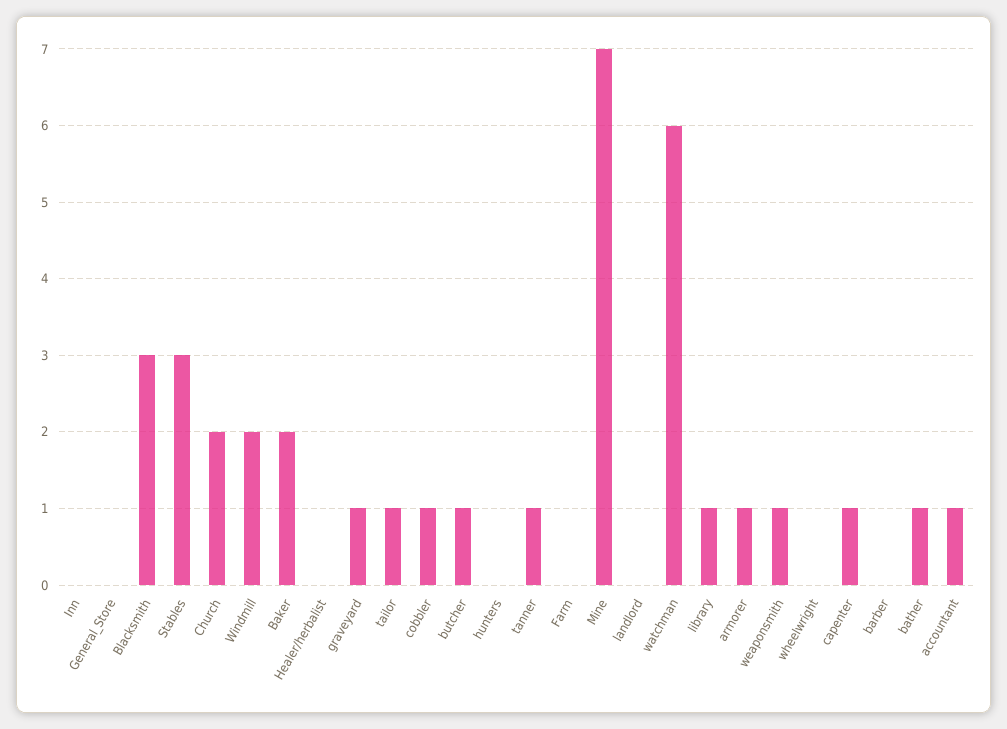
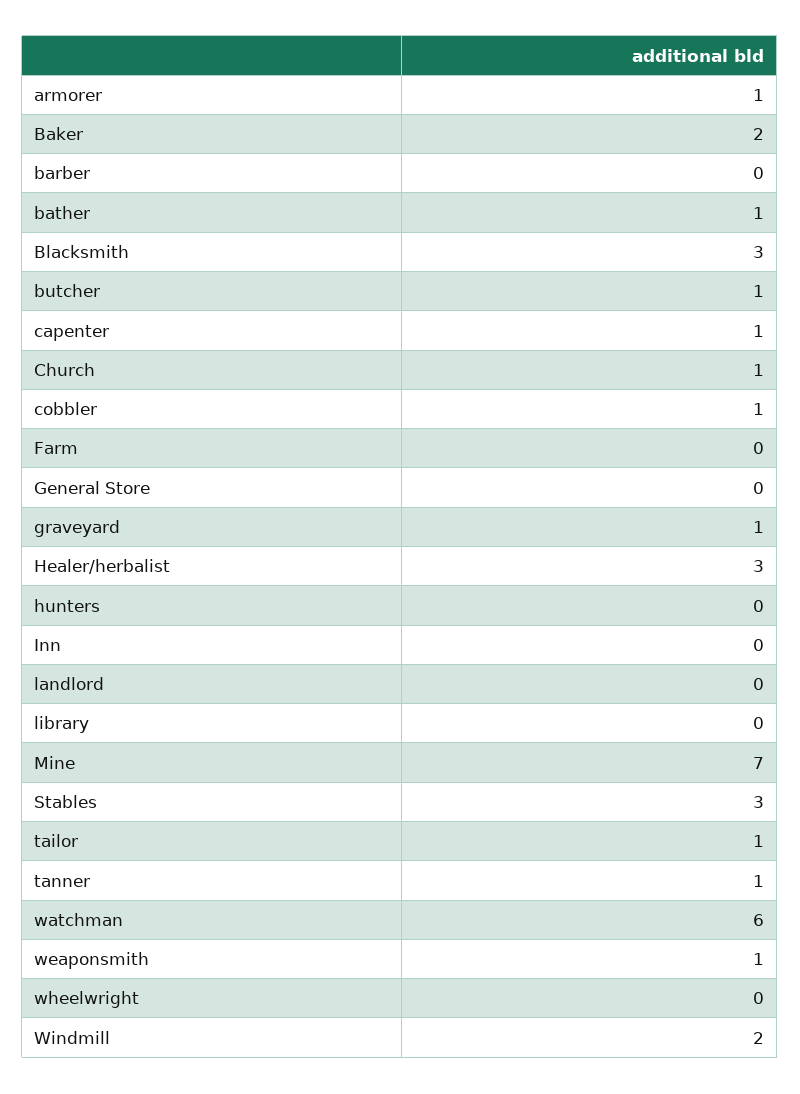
Church: 2 -> 1
Healer/herbalist: 0 -> 3
library: 1 -> 0
accountant: 1 -> none

